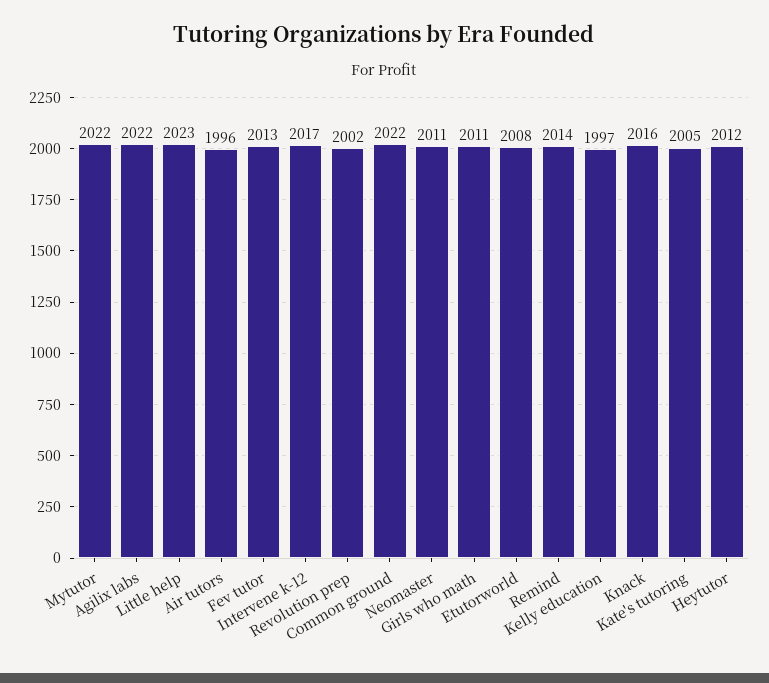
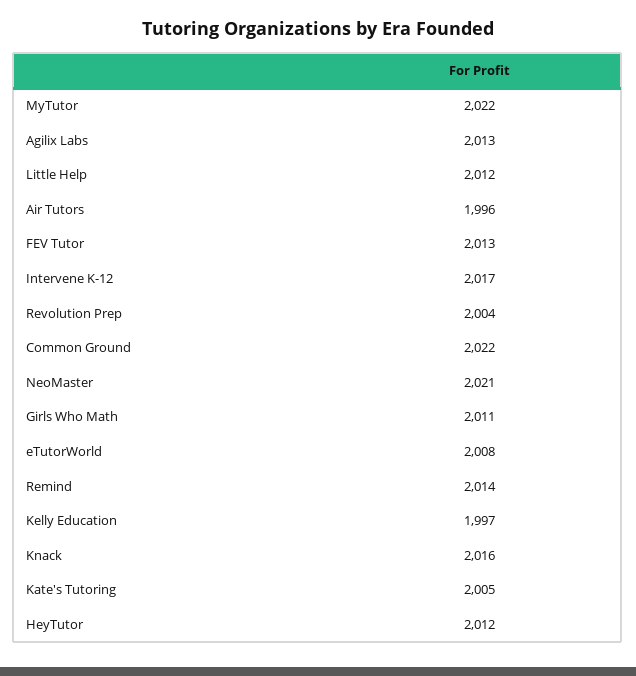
Agilix labs: 2022 -> 2013
Little help: 2023 -> 2012
Revolution prep: 2002 -> 2004
Neomaster: 2011 -> 2021

